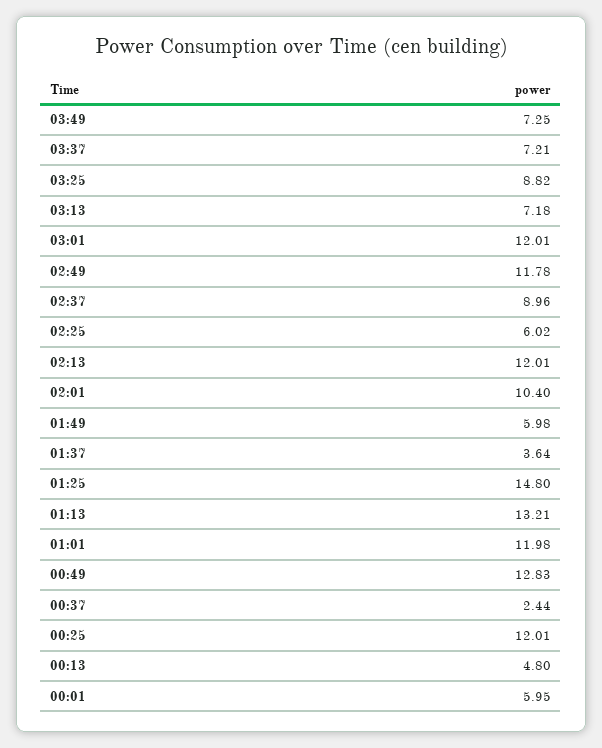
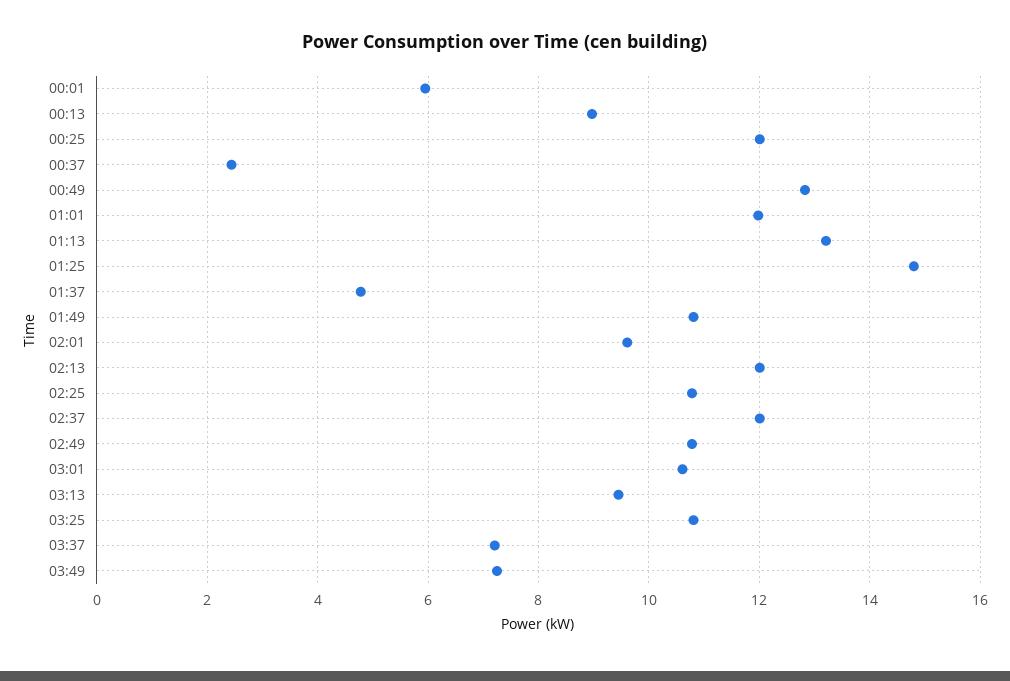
03:25: 8.82 -> 10.8
03:13: 7.18 -> 9.4
03:01: 12.01 -> 10.6
02:49: 11.78 -> 10.8
02:37: 8.96 -> 12
02:25: 6.02 -> 10.8
02:01: 10.4 -> 9.6
01:49: 5.98 -> 10.8
01:37: 3.64 -> 4.8
00:13: 4.8 -> 9

